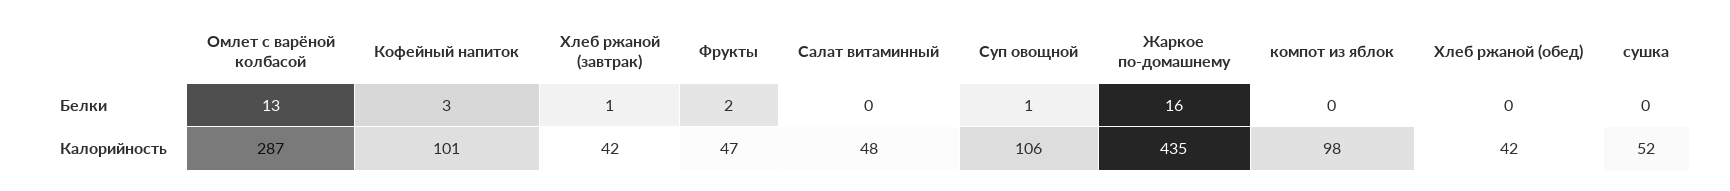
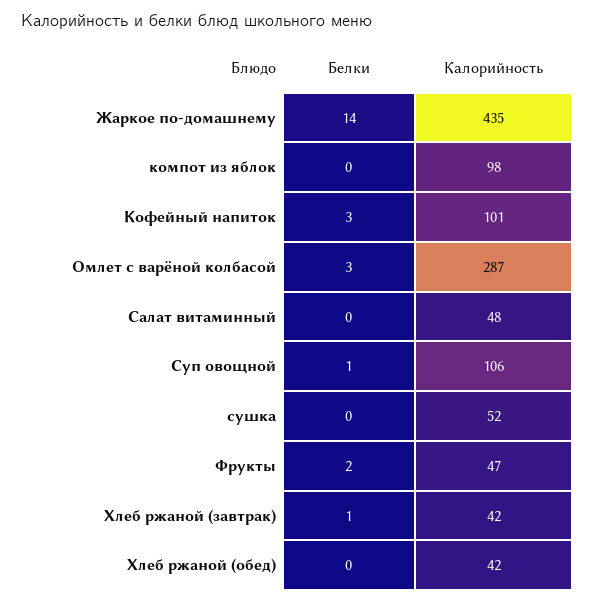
Омлет с варёной колбасой, Белки: 13 -> 3
Жаркое по-домашнему, Белки: 16 -> 14

